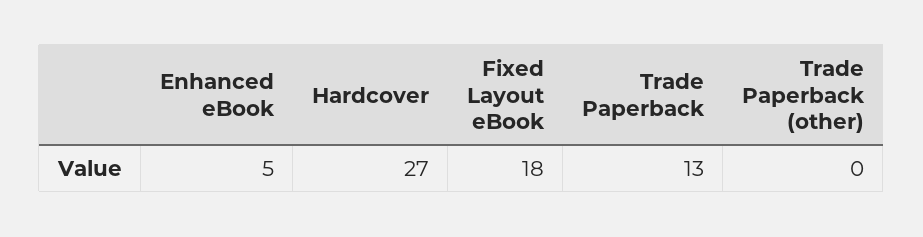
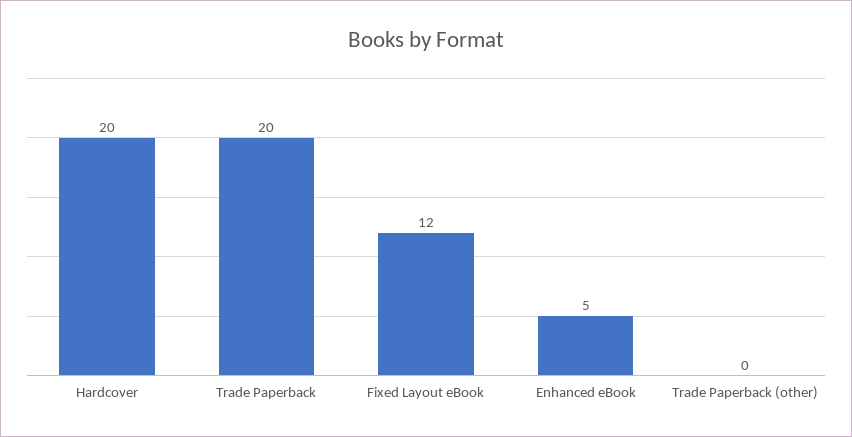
Hardcover: 27 -> 20
Fixed Layout eBook: 18 -> 12
Trade Paperback: 13 -> 20

